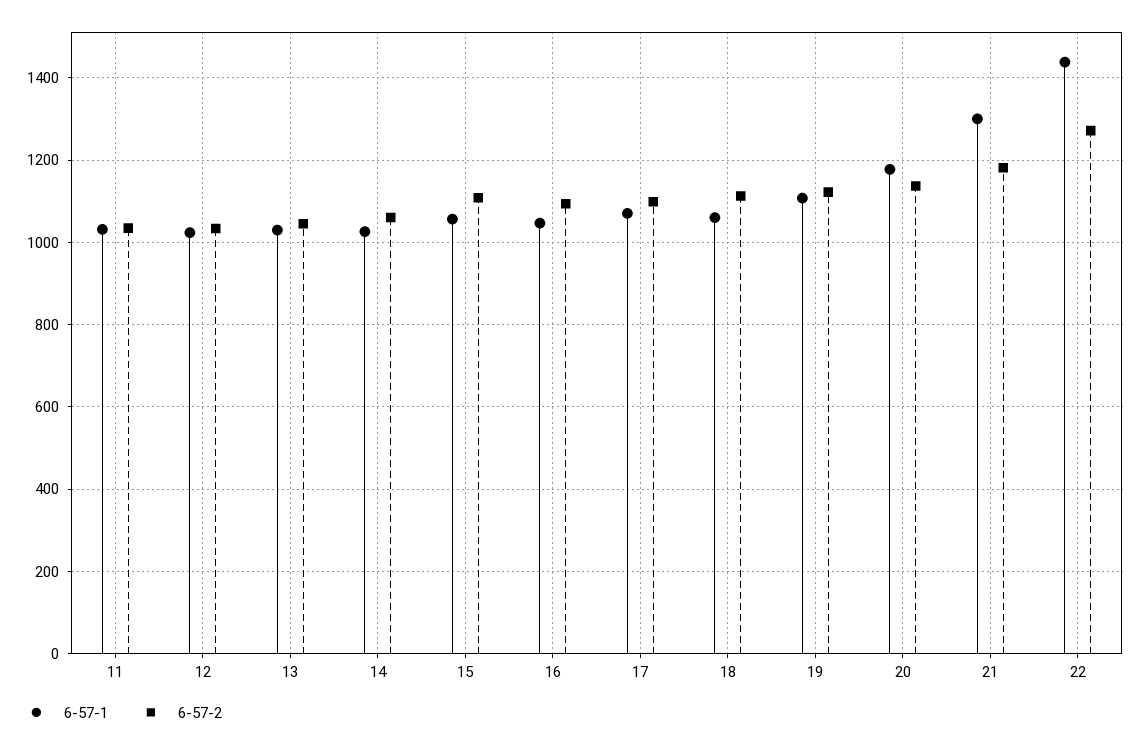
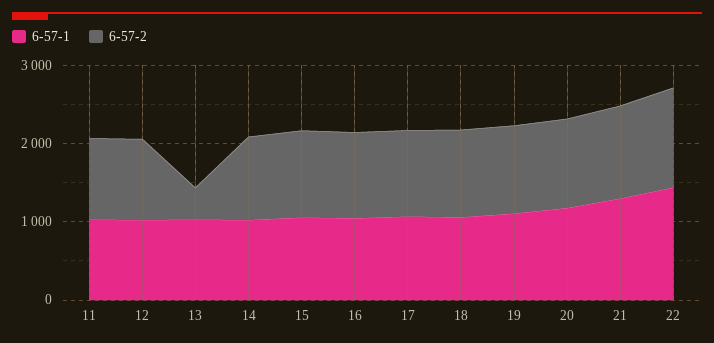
6-57-2, 13: 1040 -> 400

